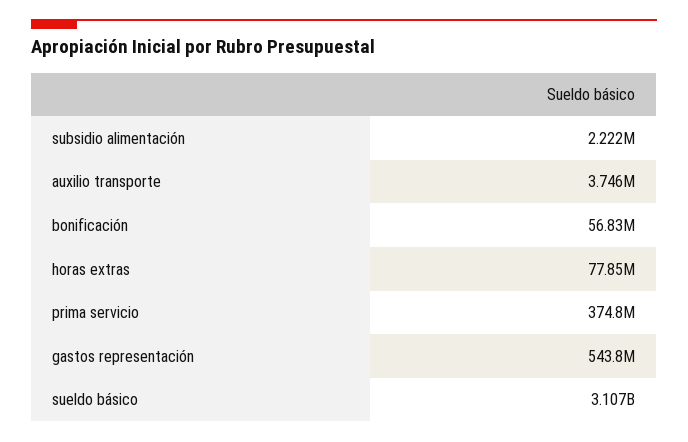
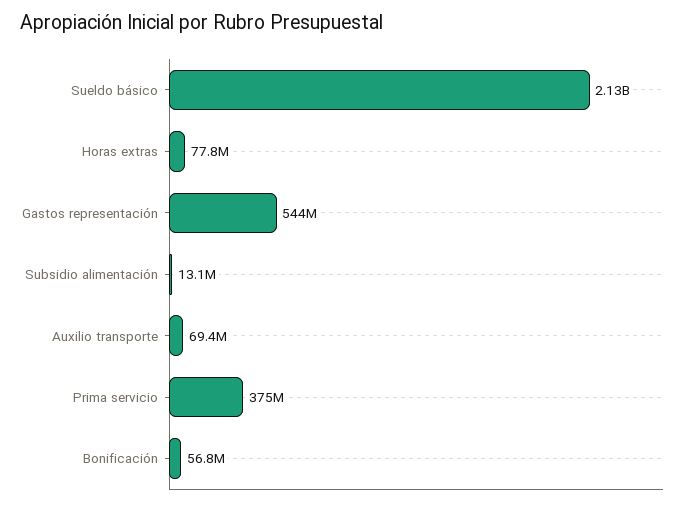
subsidio alimentación: 2222000 -> 13100000
auxilio transporte: 3746000 -> 69400000
sueldo básico: 3107000000 -> 2130000000

